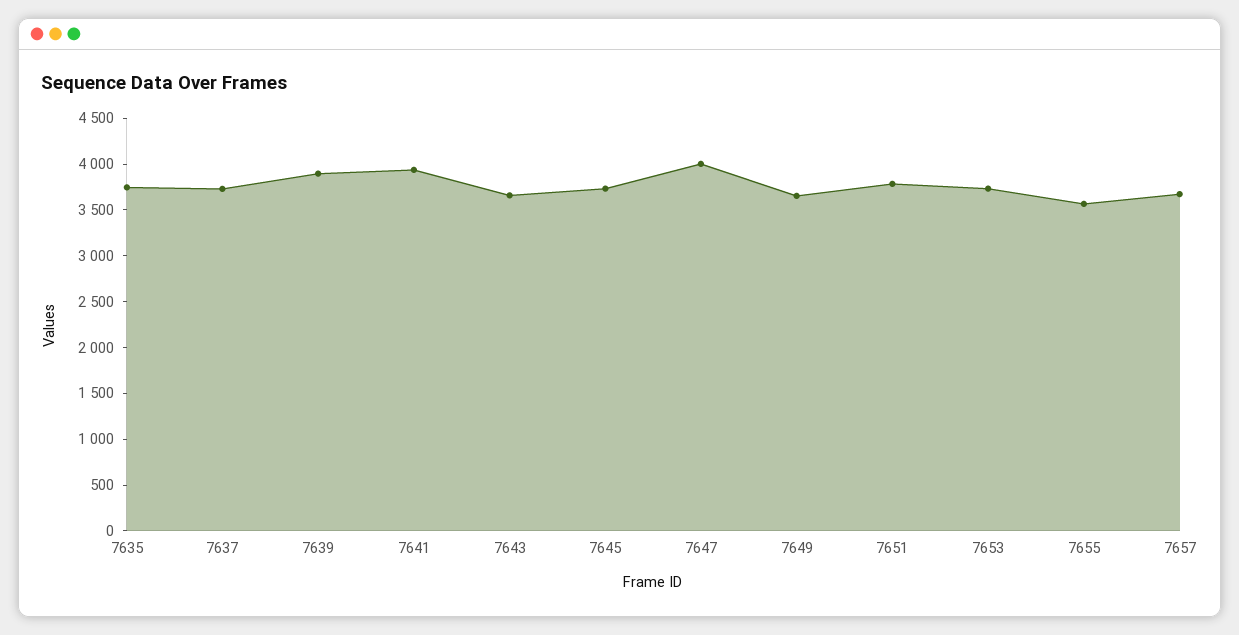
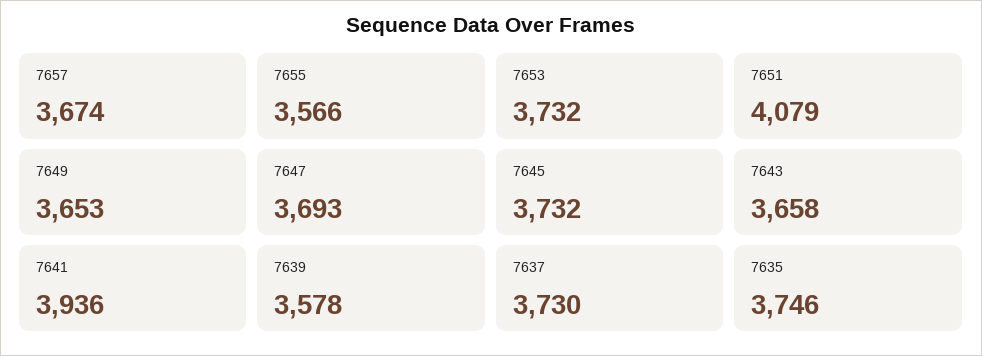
7639: 3900 -> 3578
7647: 4000 -> 3693
7651: 3800 -> 4079

